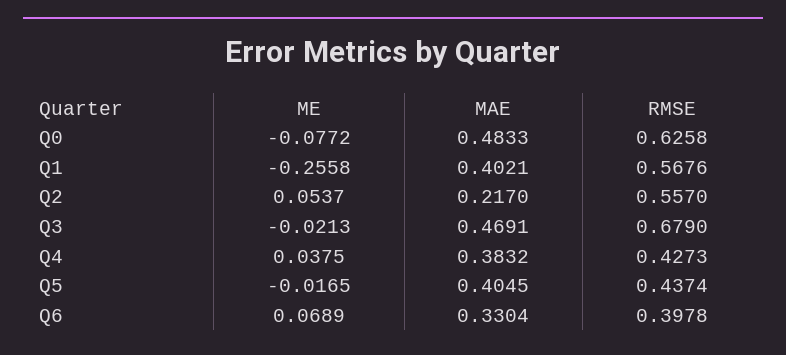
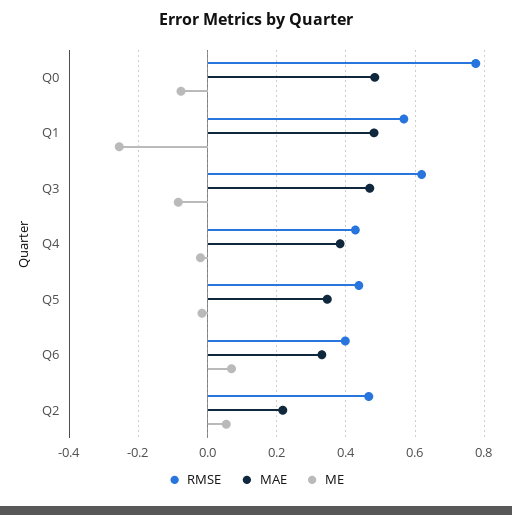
RMSE, Q0: 0.6258 -> 0.78
MAE, Q1: 0.4021 -> 0.48
RMSE, Q2: 0.557 -> 0.46
ME, Q3: -0.0213 -> -0.08
RMSE, Q3: 0.679 -> 0.62
ME, Q4: 0.0375 -> -0.02
MAE, Q5: 0.4045 -> 0.34

